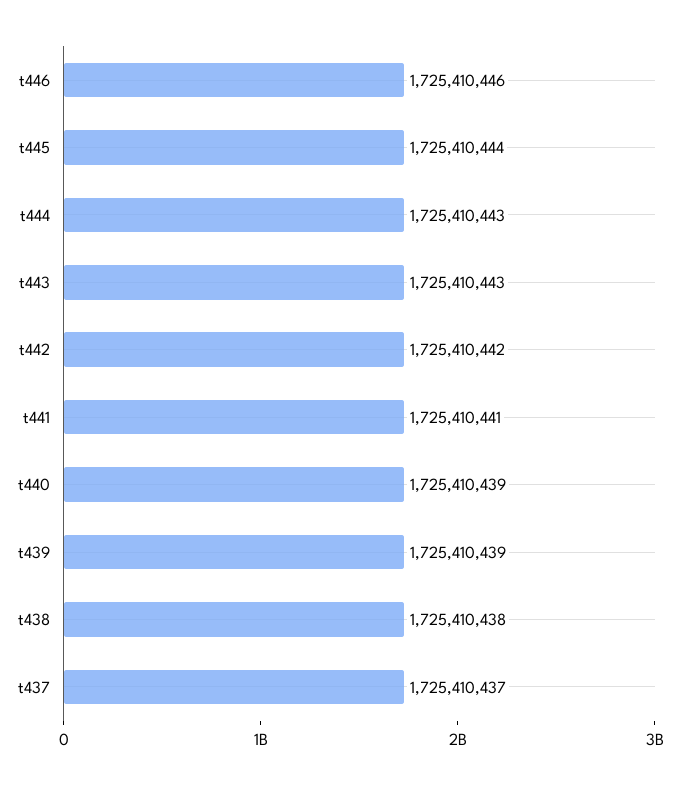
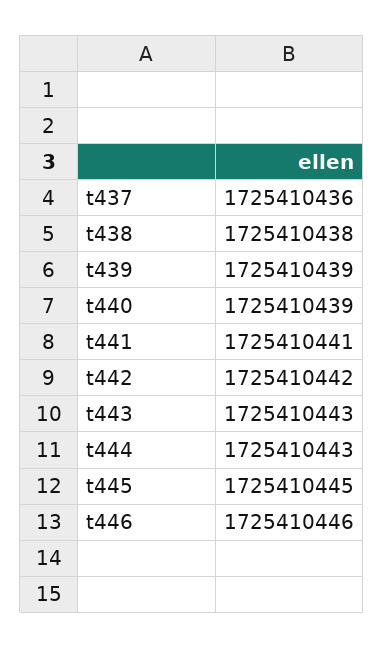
t445: 1725410444 -> 1725410445
t437: 1725410437 -> 1725410436

